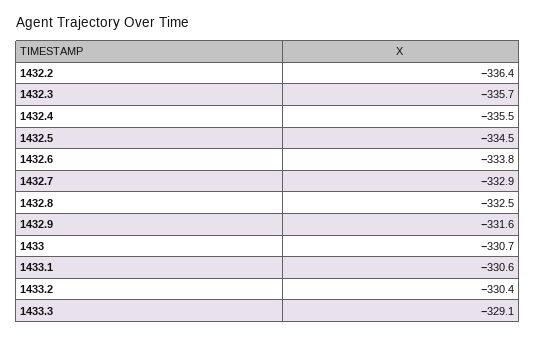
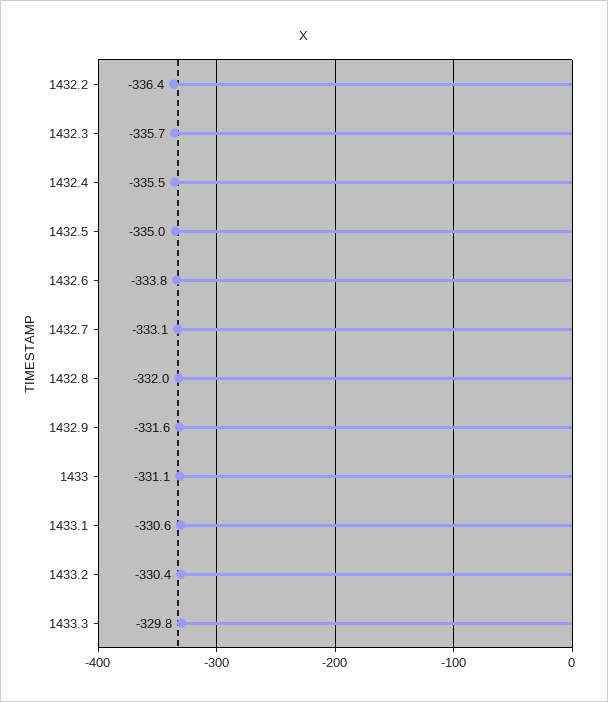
1432.5: -334.5 -> -335
1432.7: -332.9 -> -333.1
1432.8: -332.5 -> -332
1433: -330.7 -> -331.1
1433.3: -329.1 -> -329.8

